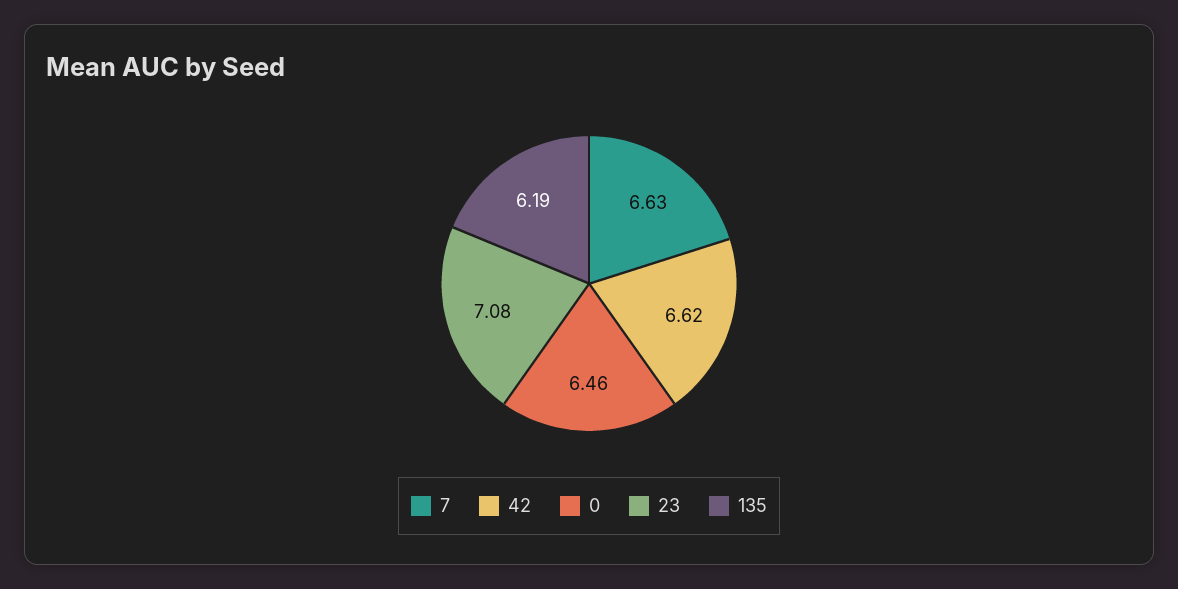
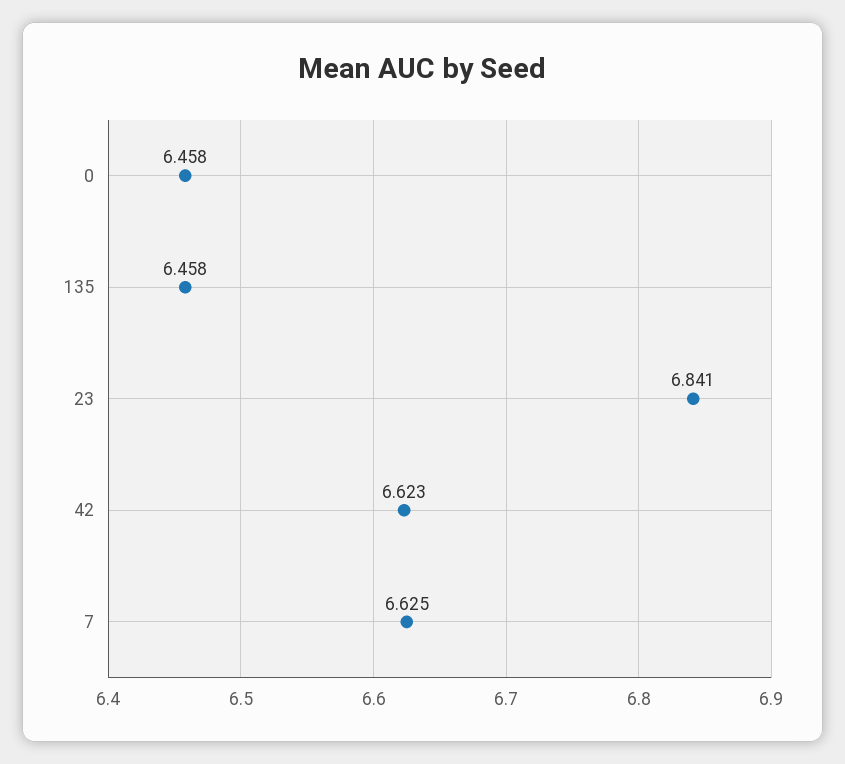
23: 7.08 -> 6.841
135: 6.19 -> 6.458

